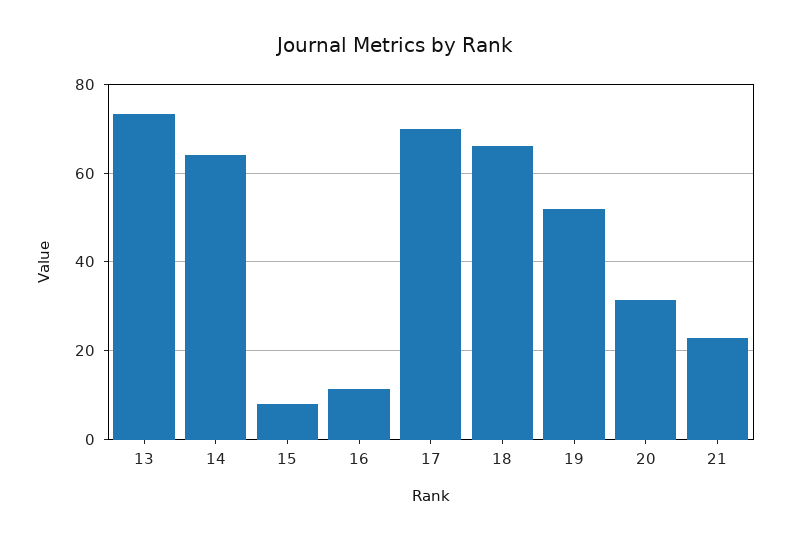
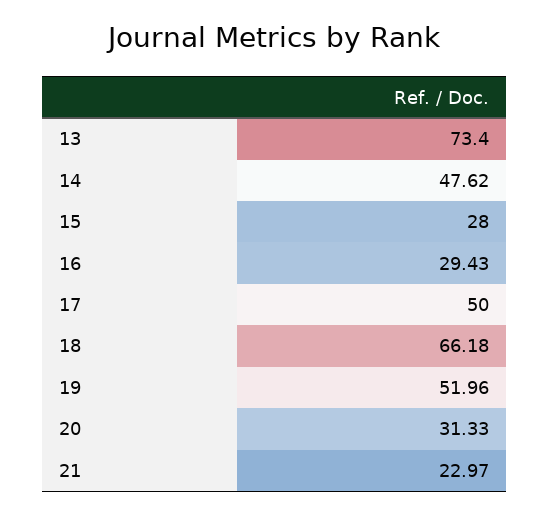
14: 64 -> 47.62
15: 8 -> 28
16: 12 -> 29.43
17: 70 -> 50

